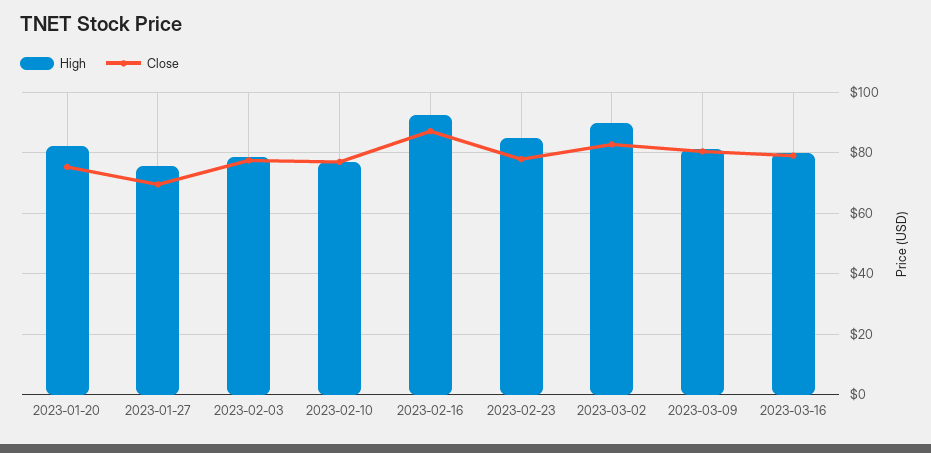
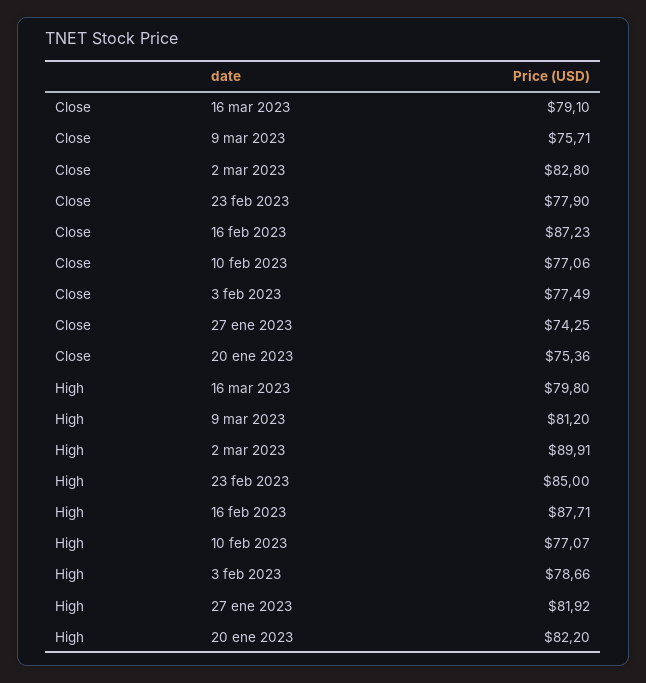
High, 2023-01-27: 76 -> 81.92
Close, 2023-01-27: 70 -> 74.25
High, 2023-02-16: 92 -> 87.71
Close, 2023-03-09: 80 -> 75.71

